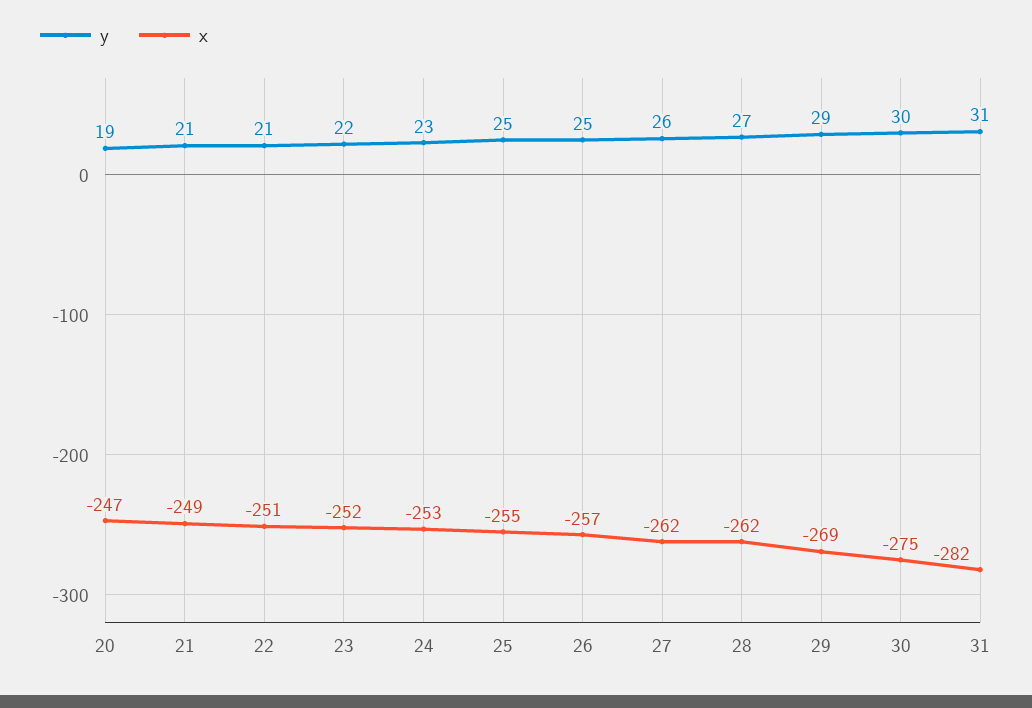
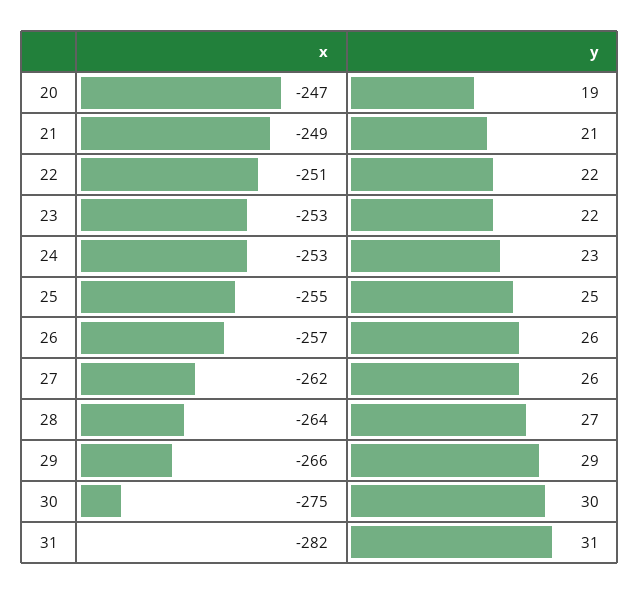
y, 22: 21 -> 22
x, 23: -252 -> -253
y, 26: 25 -> 26
x, 28: -262 -> -264
x, 29: -269 -> -266

